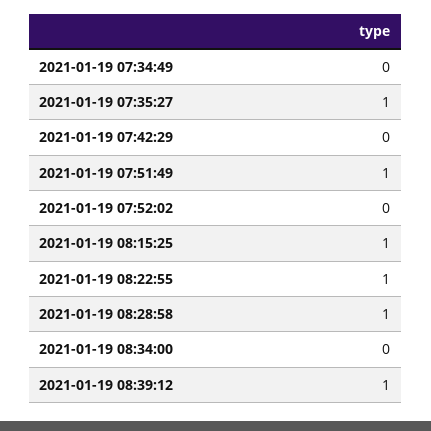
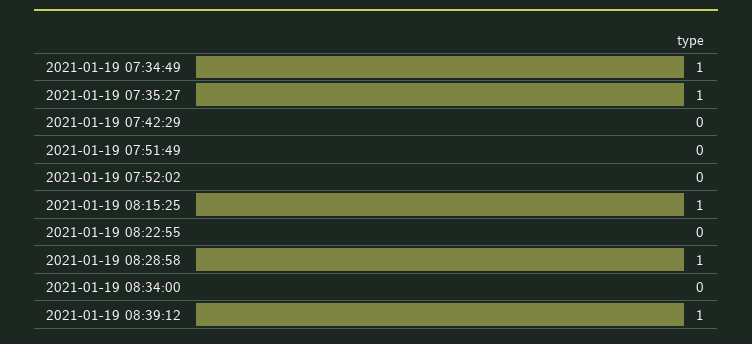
2021-01-19 07:34:49: 0 -> 1
2021-01-19 07:51:49: 1 -> 0
2021-01-19 08:22:55: 1 -> 0

